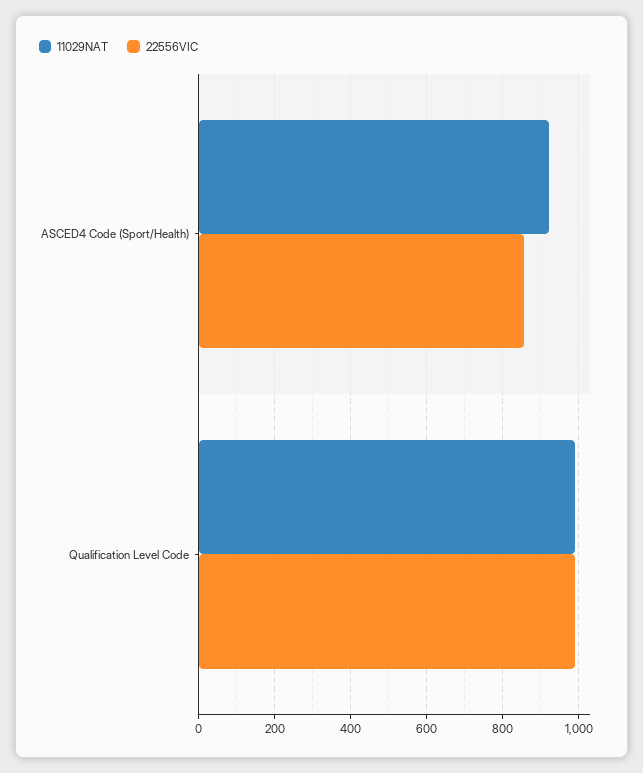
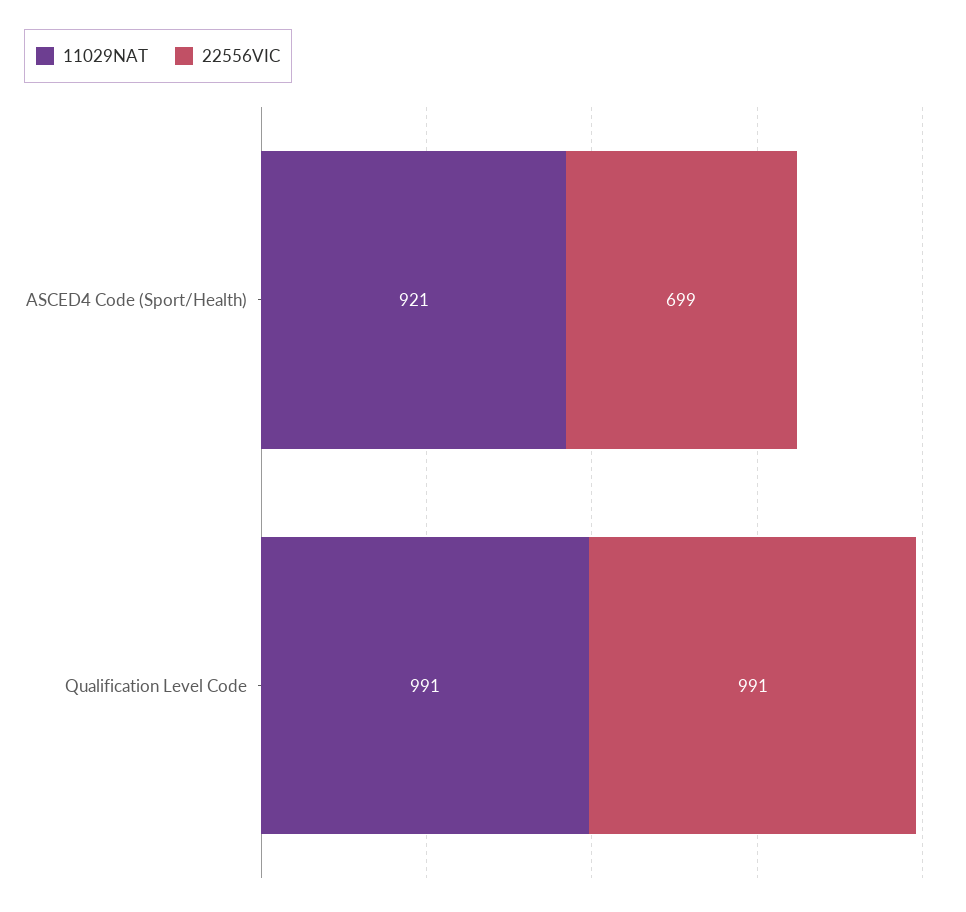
22556VIC, ASCED4 Code (Sport/Health): 860 -> 699

